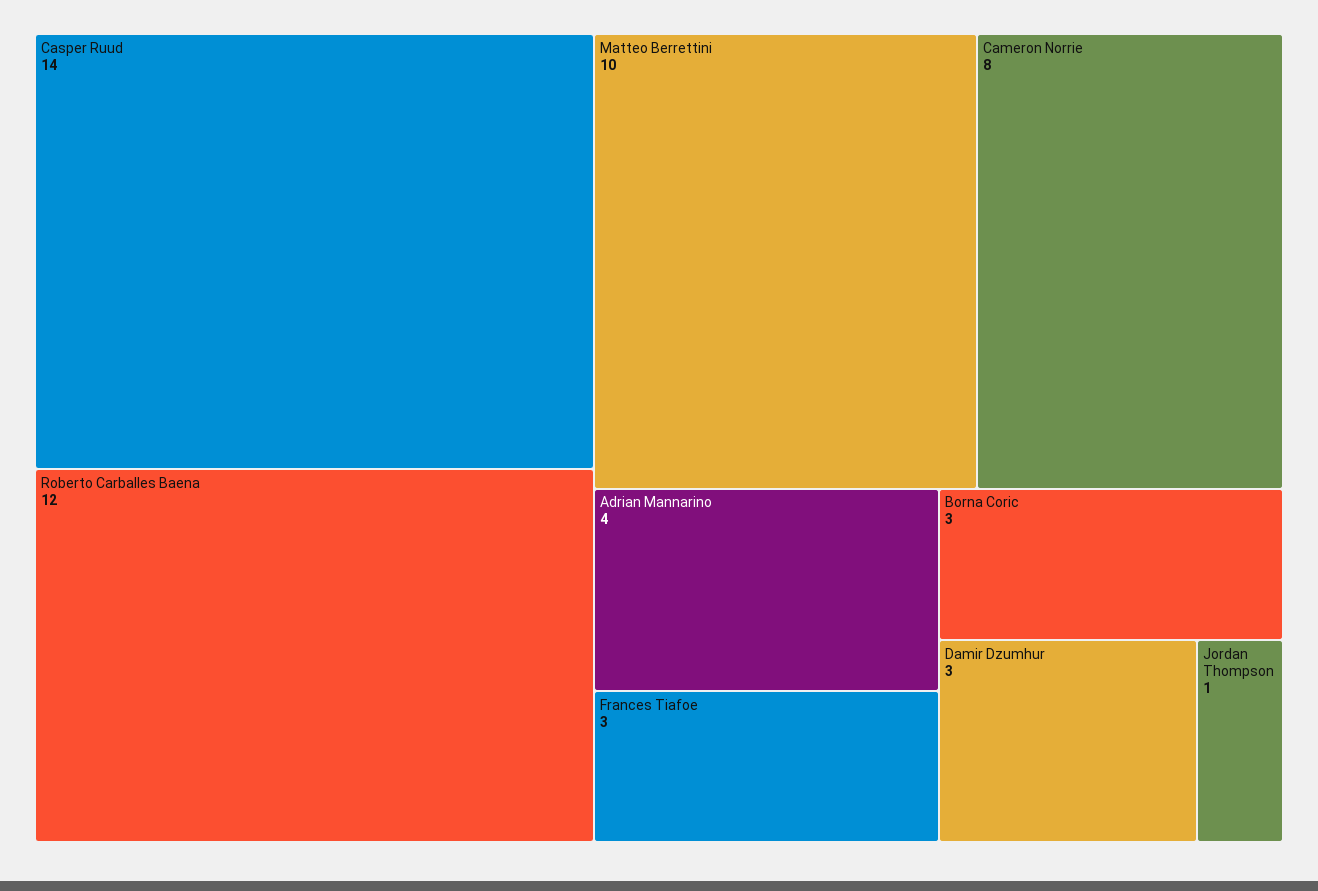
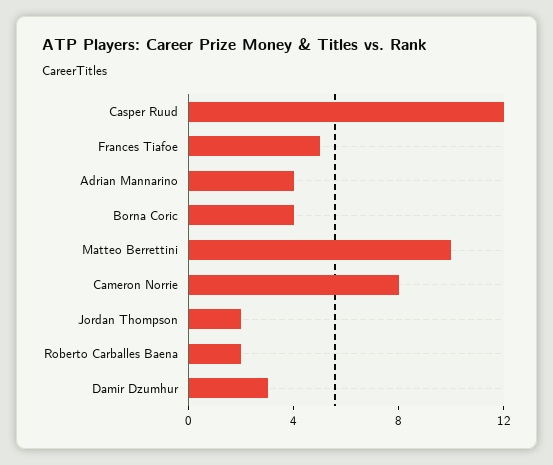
Casper Ruud: 14 -> 12
Roberto Carballes Baena: 12 -> 2
Frances Tiafoe: 3 -> 5
Borna Coric: 3 -> 4
Jordan Thompson: 1 -> 2

